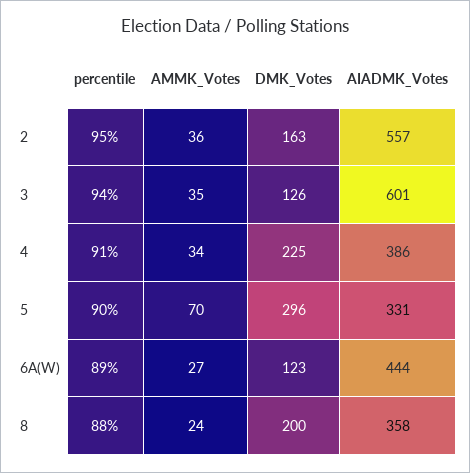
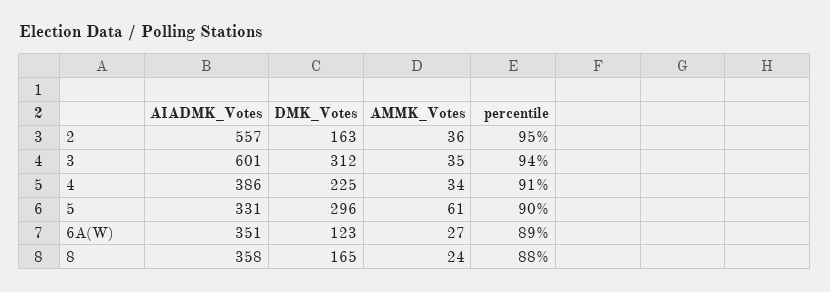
DMK_Votes, 3: 126 -> 312
AMMK_Votes, 5: 70 -> 61
AIADMK_Votes, 6A(W): 444 -> 351
DMK_Votes, 8: 200 -> 165

